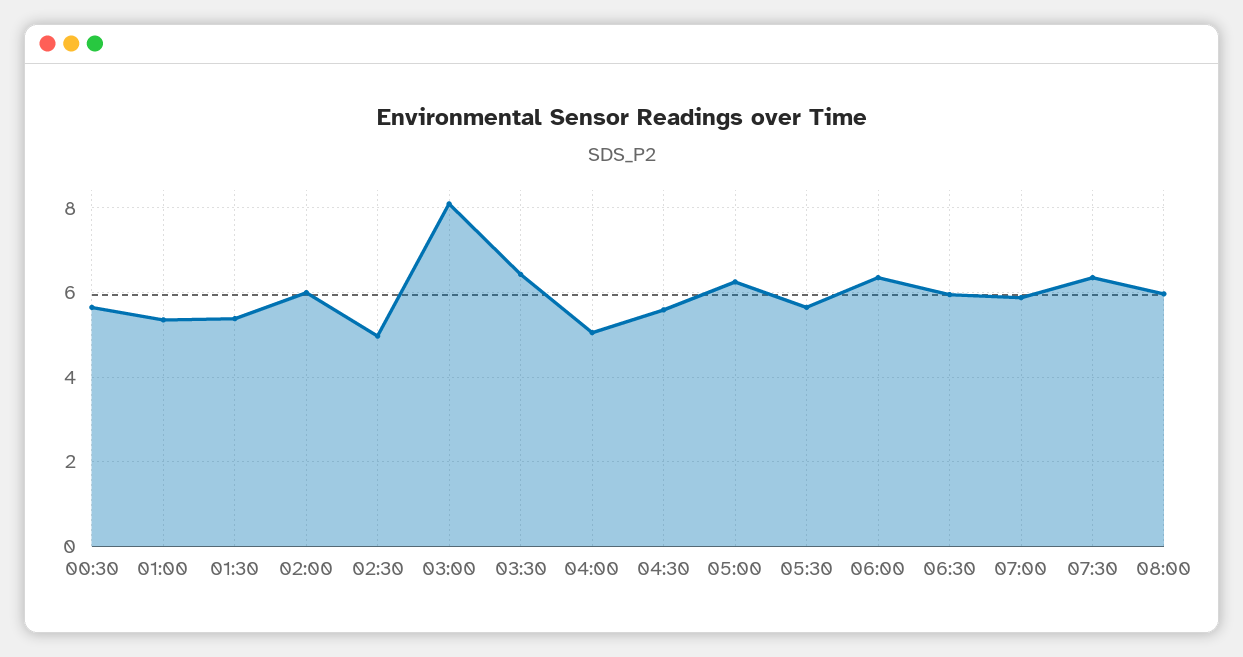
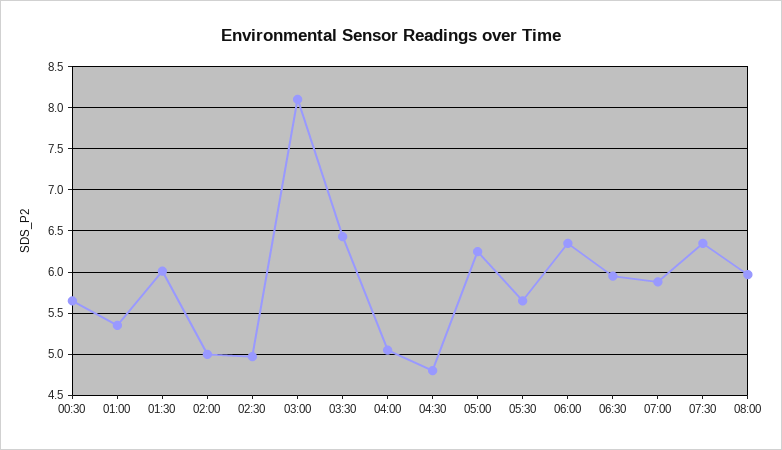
01:30: 5.4 -> 6
02:00: 6 -> 5
04:30: 5.6 -> 4.8

